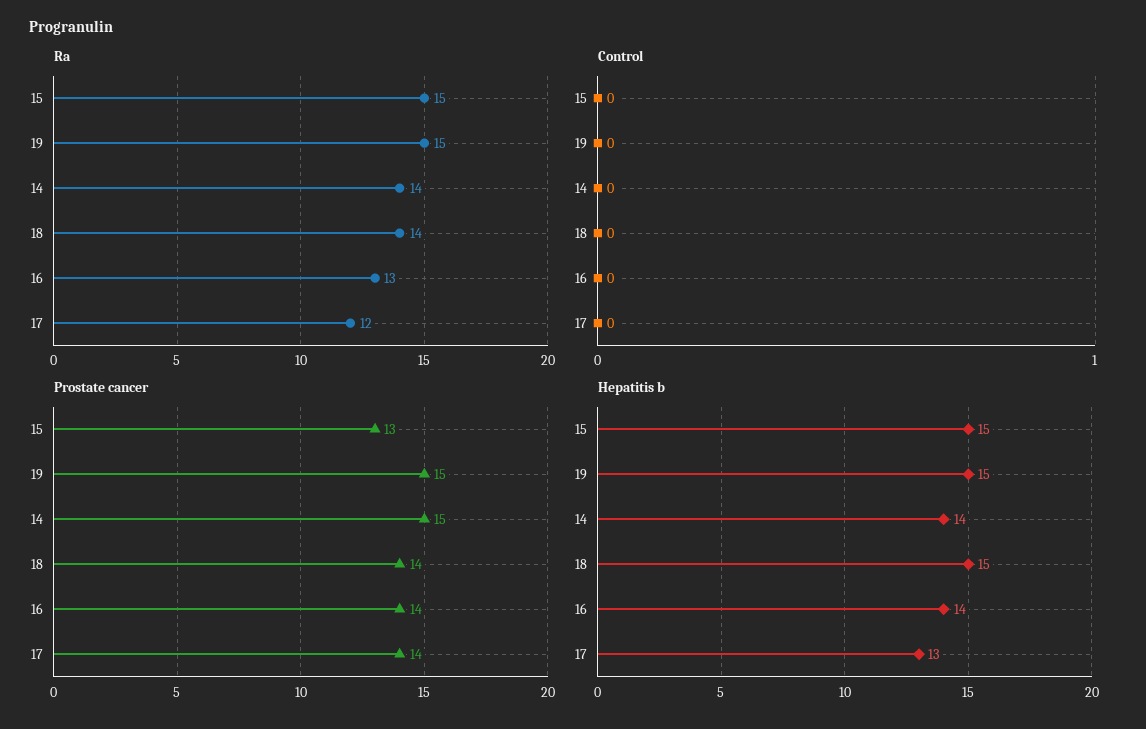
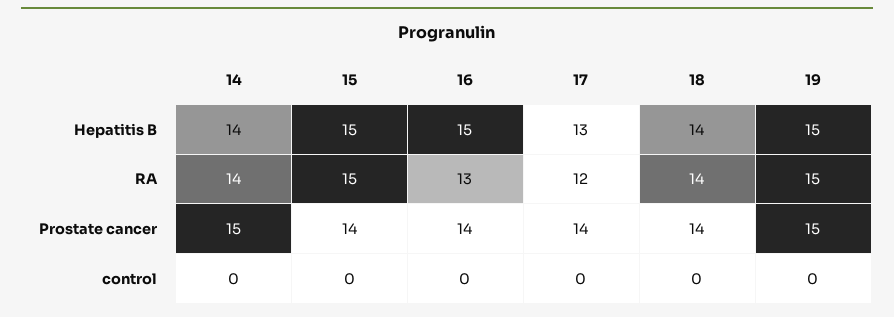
Prostate cancer, 15: 13 -> 14
Hepatitis b, 18: 15 -> 14
Hepatitis b, 16: 14 -> 15

